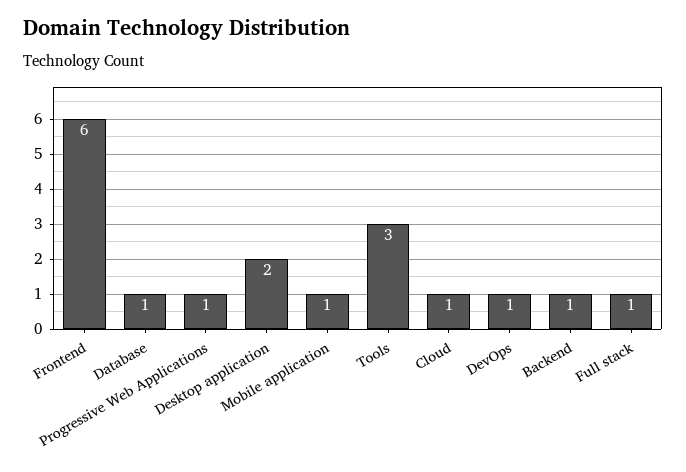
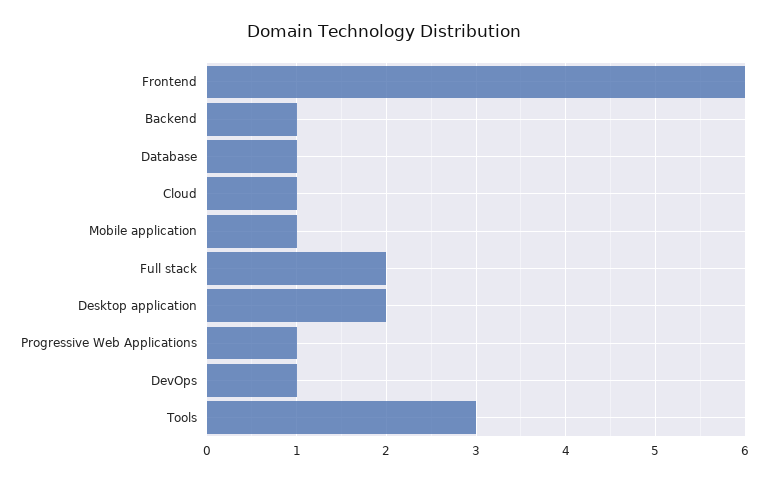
Full stack: 1 -> 2

